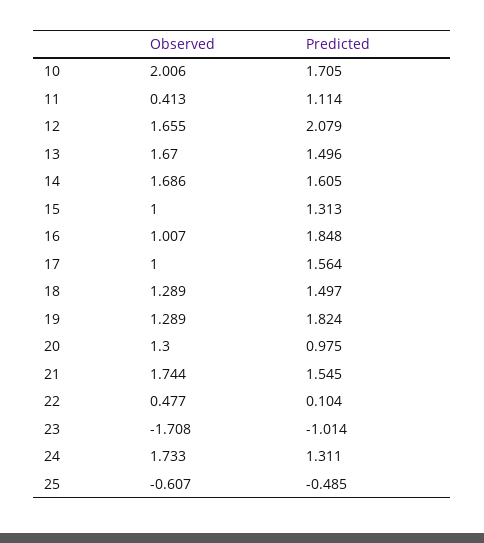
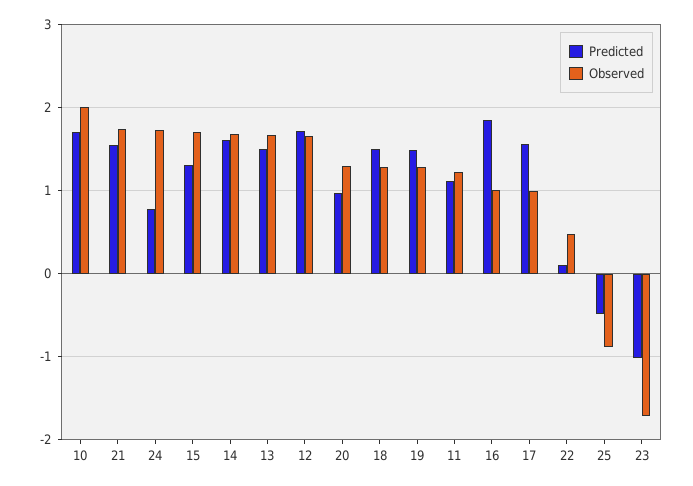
Observed, 11: 0.413 -> 1.2
Predicted, 12: 2.079 -> 1.7
Observed, 15: 1 -> 1.7
Predicted, 19: 1.824 -> 1.5
Predicted, 24: 1.311 -> 0.8
Observed, 25: -0.607 -> -0.9

